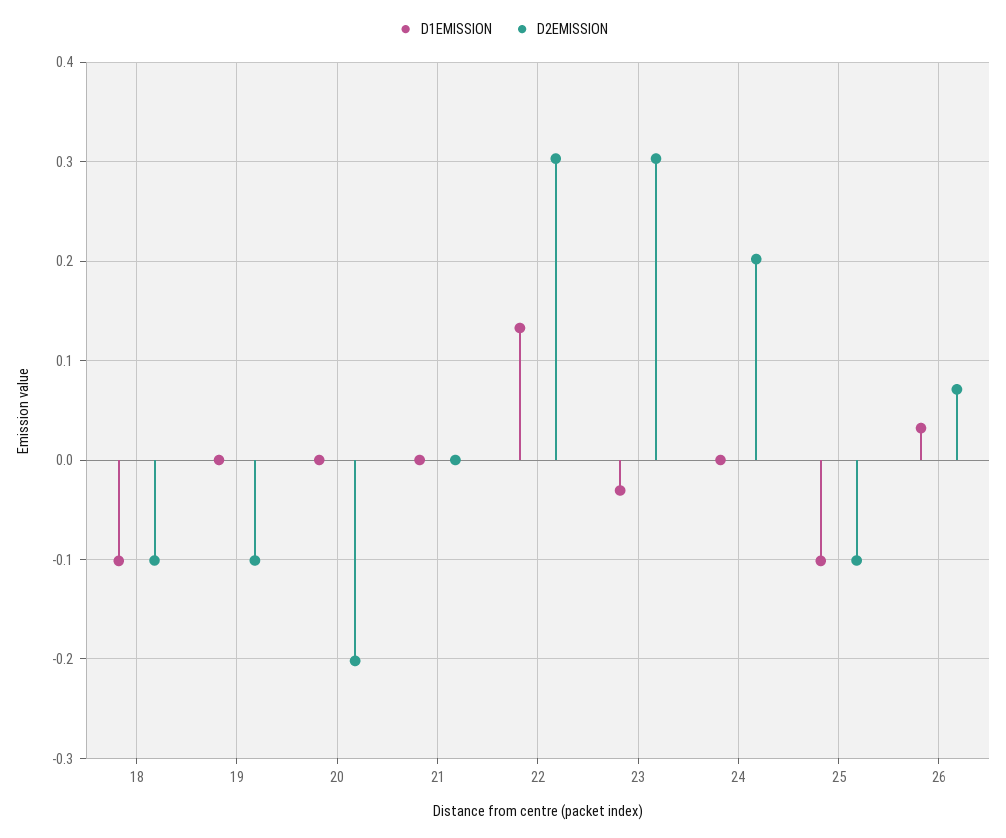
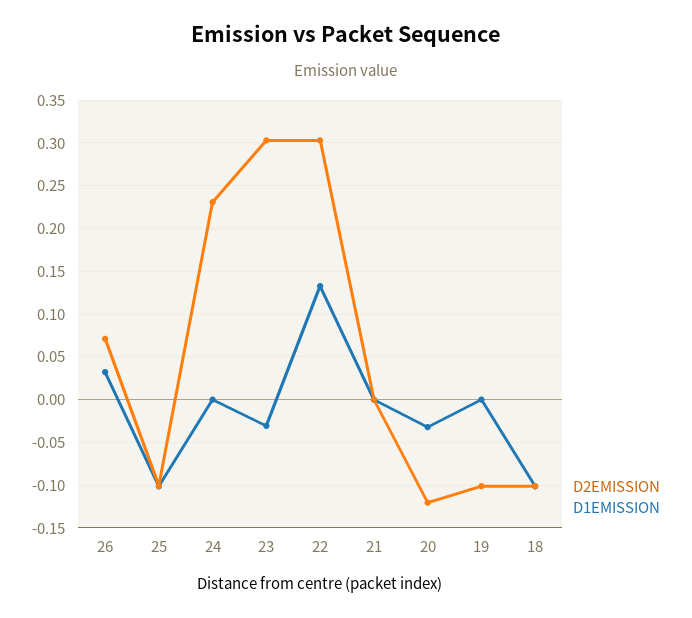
D1EMISSION, 20: 0 -> -0.03
D2EMISSION, 20: -0.2 -> -0.12
D2EMISSION, 24: 0.2 -> 0.23

